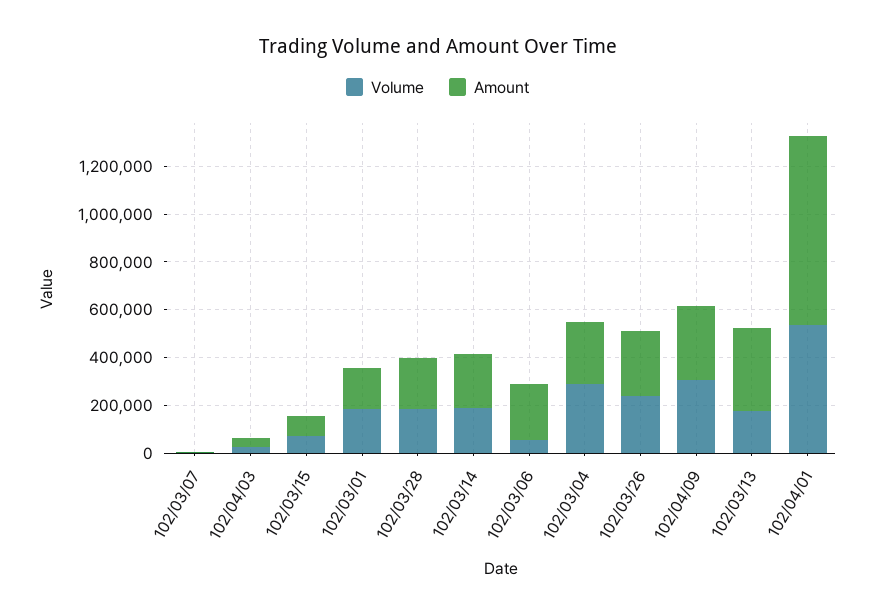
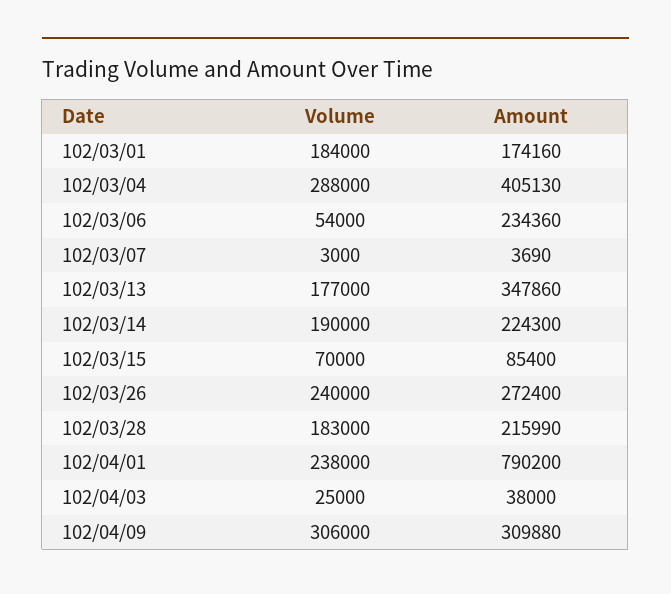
Amount, 102/03/04: 250000 -> 405130
Volume, 102/04/01: 550000 -> 238000

